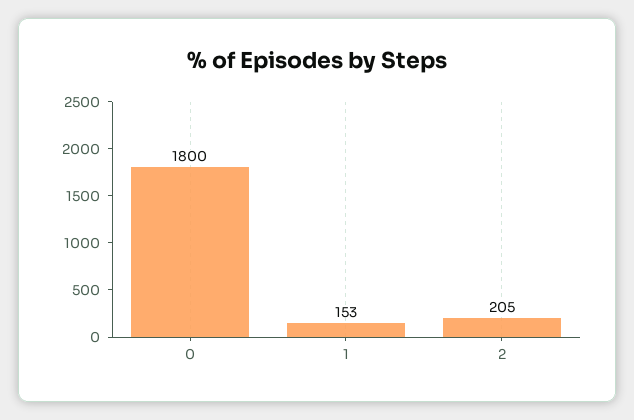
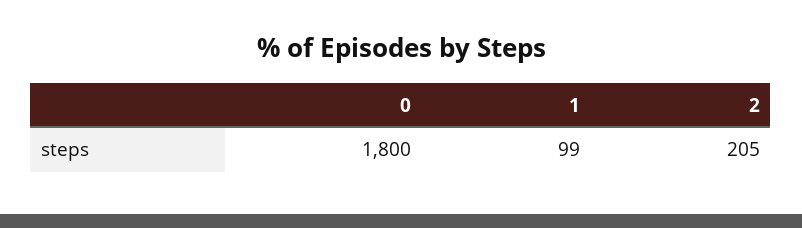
1: 153 -> 99

